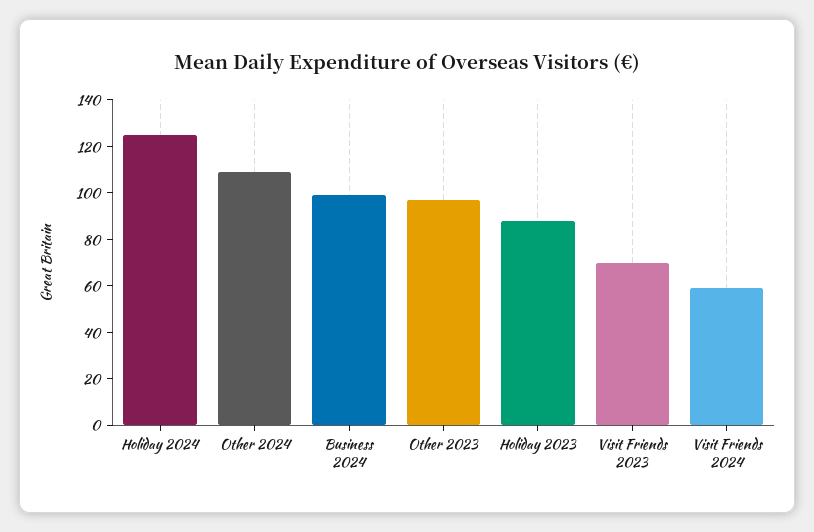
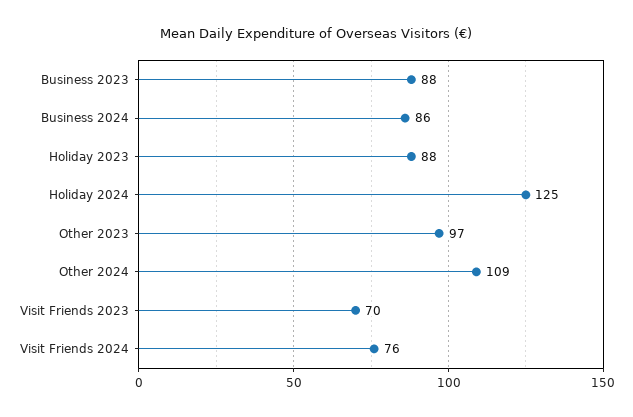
Business 2024: 100 -> 86
Visit Friends 2024: 60 -> 76
Business 2023: none -> 88

